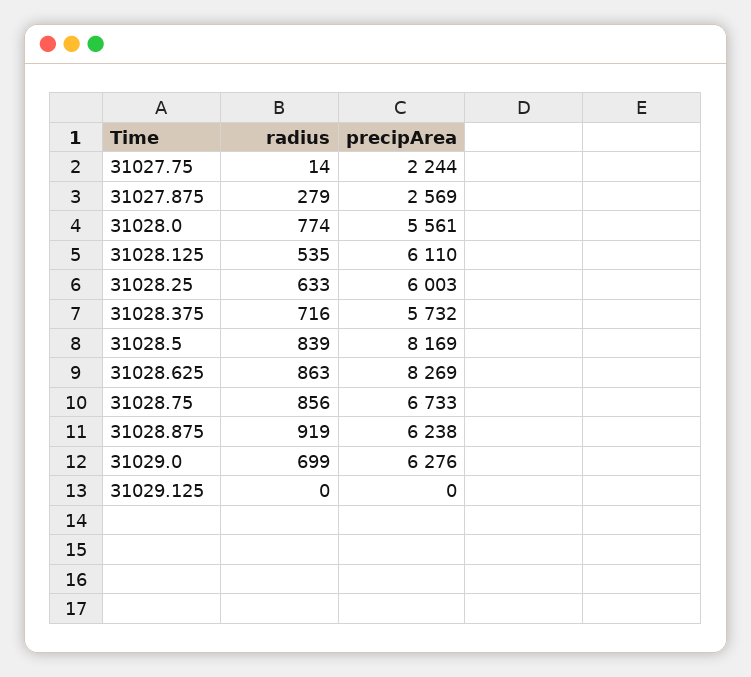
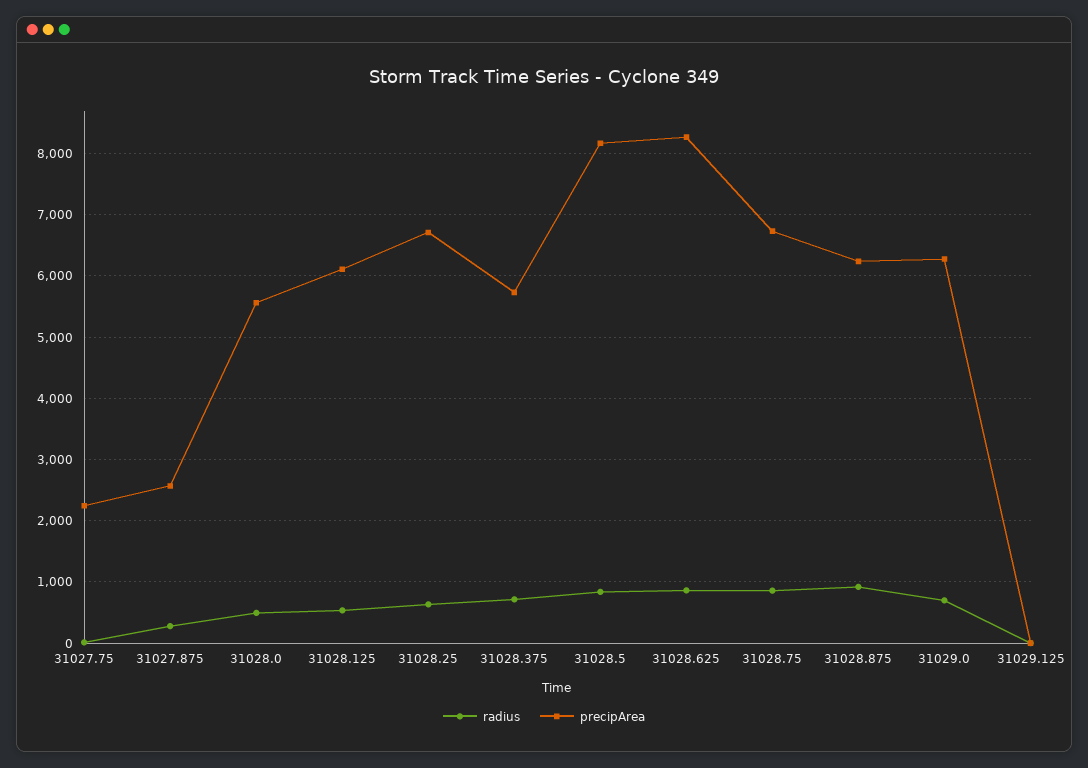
radius, 31028.0: 774 -> 500
precipArea, 31028.25: 6003 -> 6700

